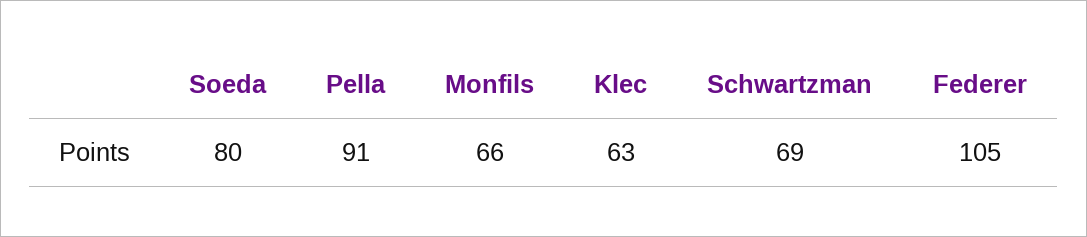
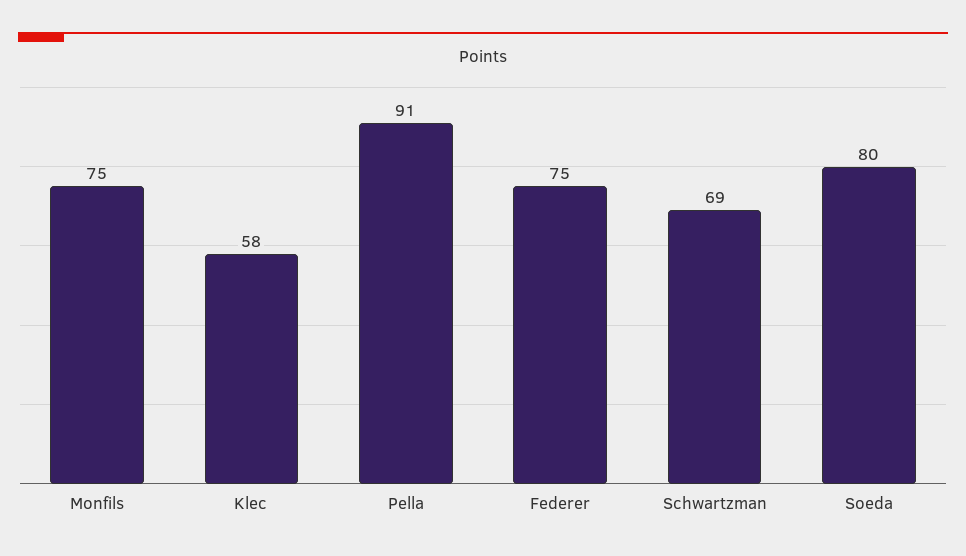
Monfils: 66 -> 75
Klec: 63 -> 58
Federer: 105 -> 75

